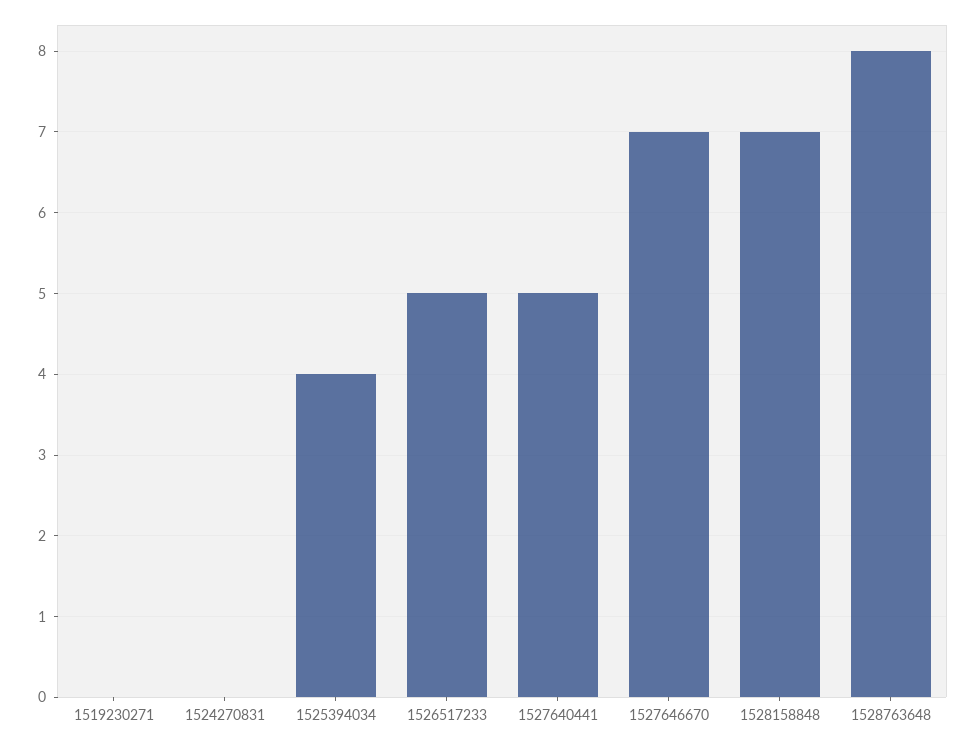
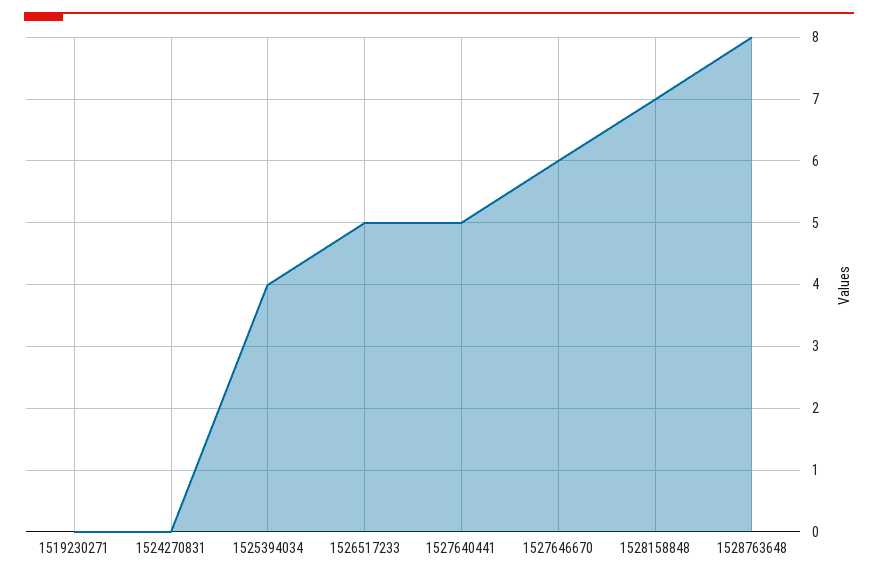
1527646670: 7 -> 6

